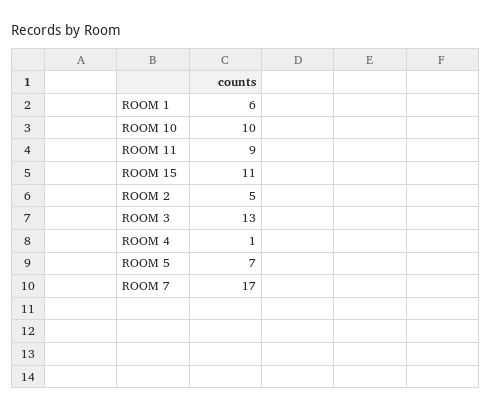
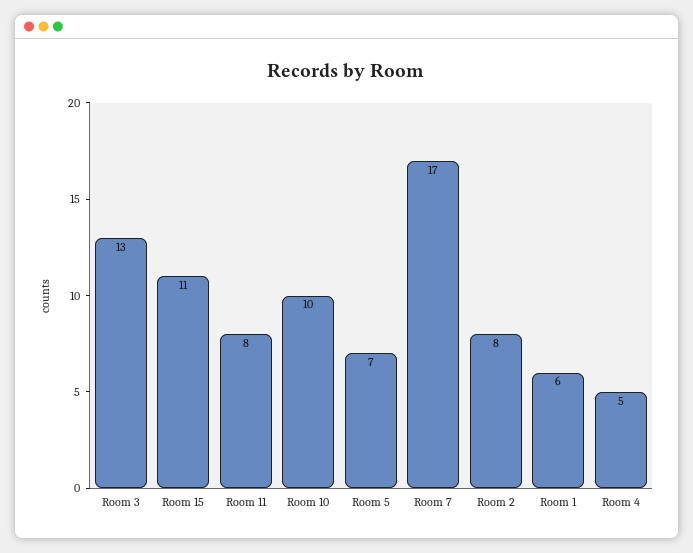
ROOM 11: 9 -> 8
ROOM 2: 5 -> 8
ROOM 4: 1 -> 5

